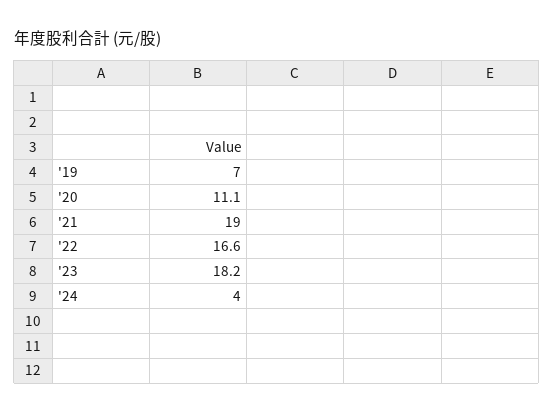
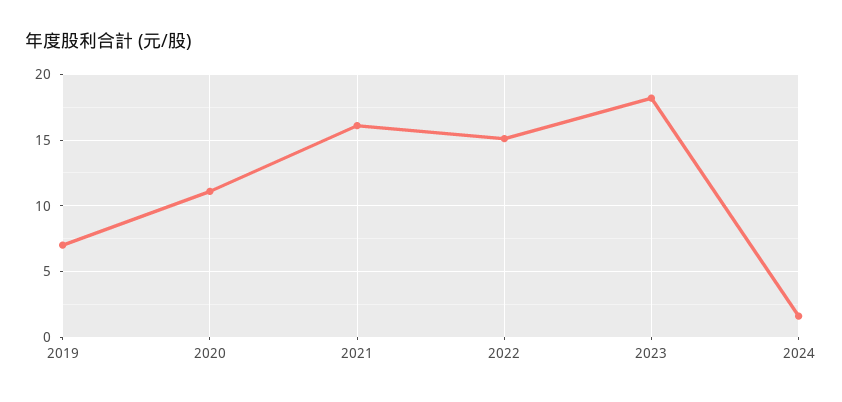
'21: 19 -> 16
'22: 16.6 -> 15
'24: 4 -> 1.5

